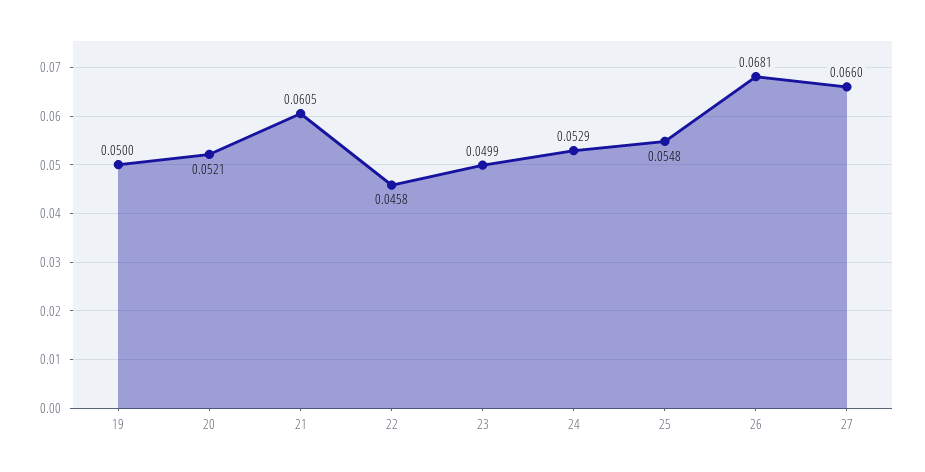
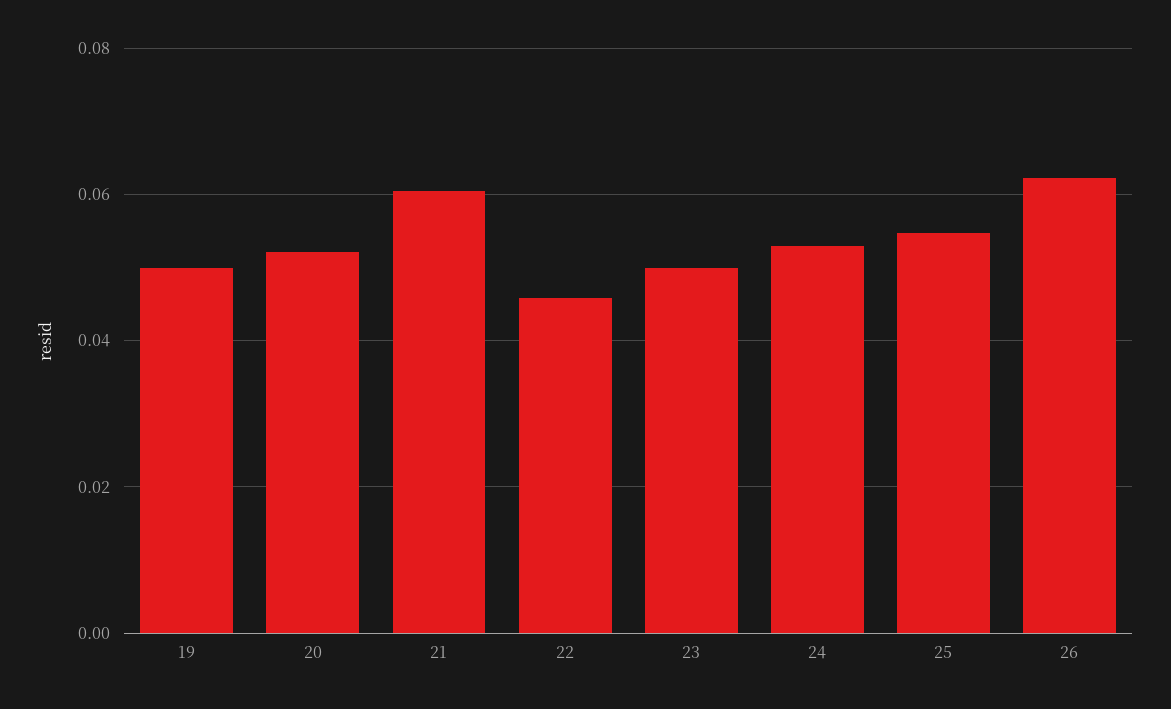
26: 0.0681 -> 0.062
27: 0.066 -> none

